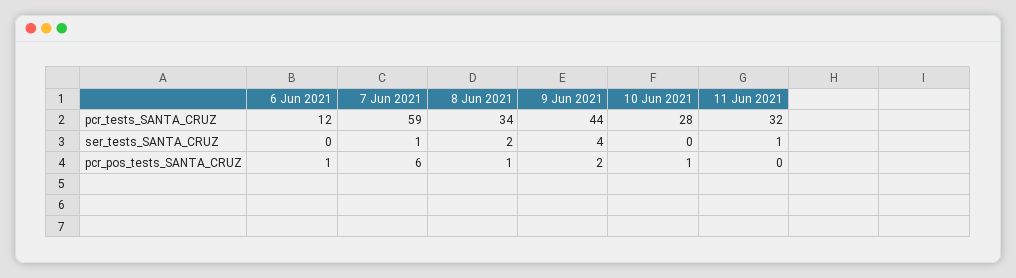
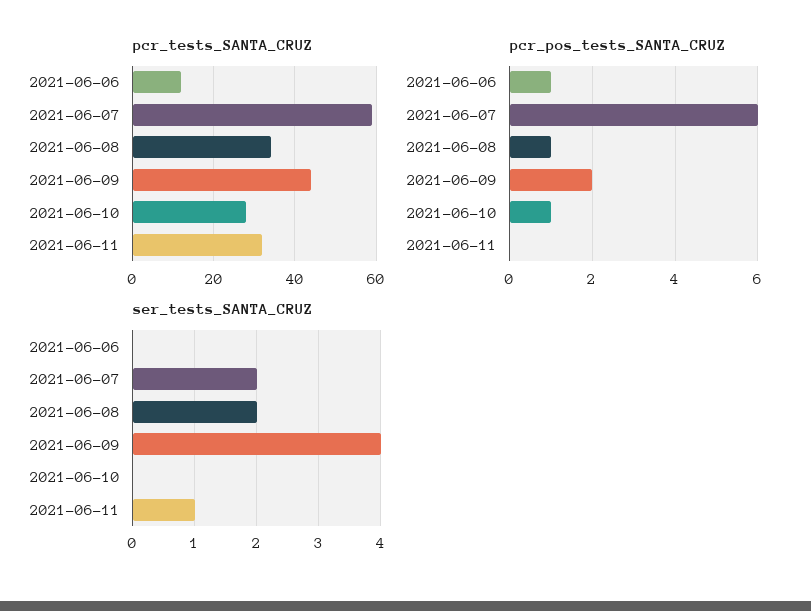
ser_tests_SANTA_CRUZ, 7 Jun 2021: 1 -> 2

